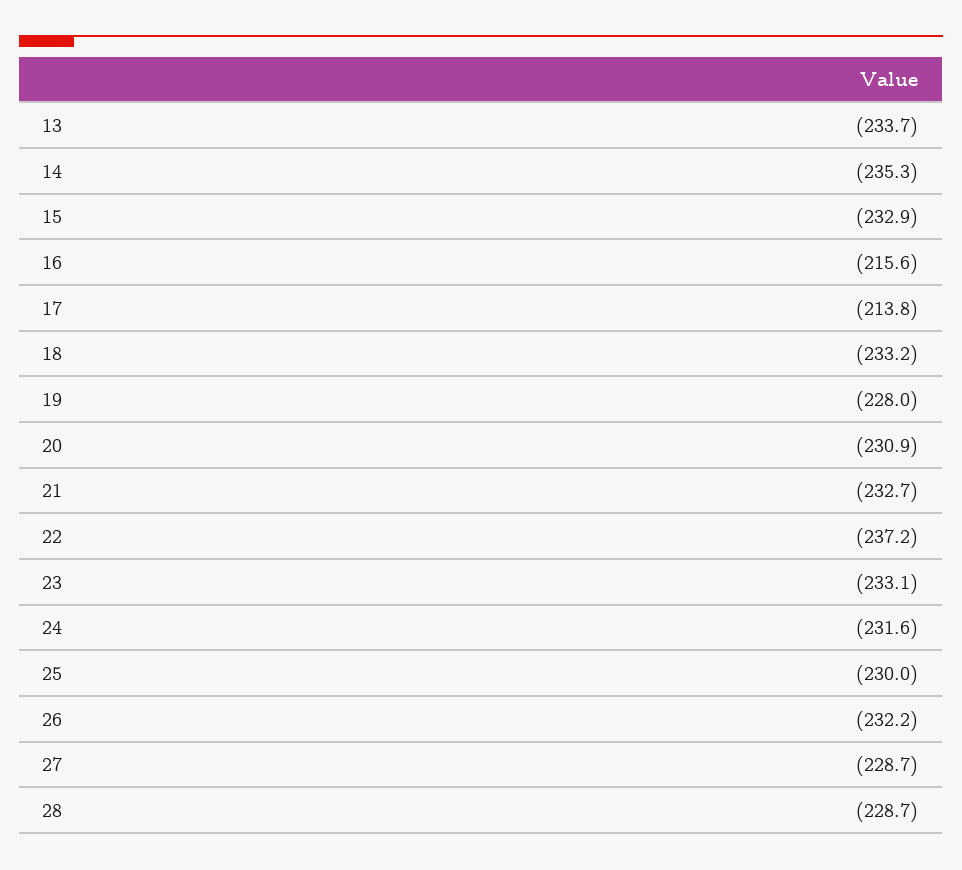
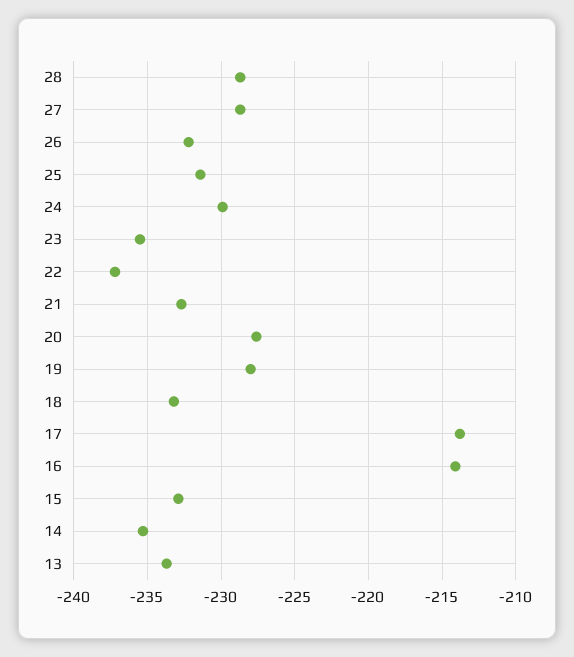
16: -215.6 -> -214
20: -230.9 -> -227.5
23: -233.1 -> -235.5
24: -231.6 -> -230
25: -230 -> -231.5

